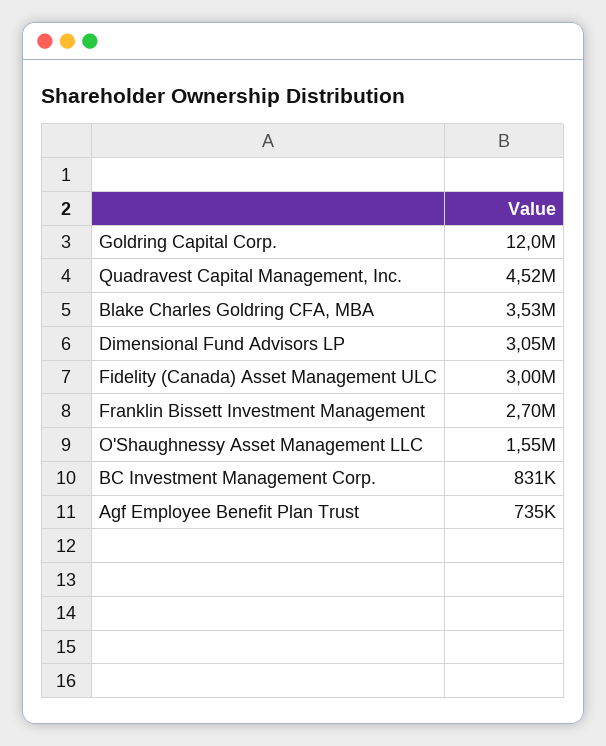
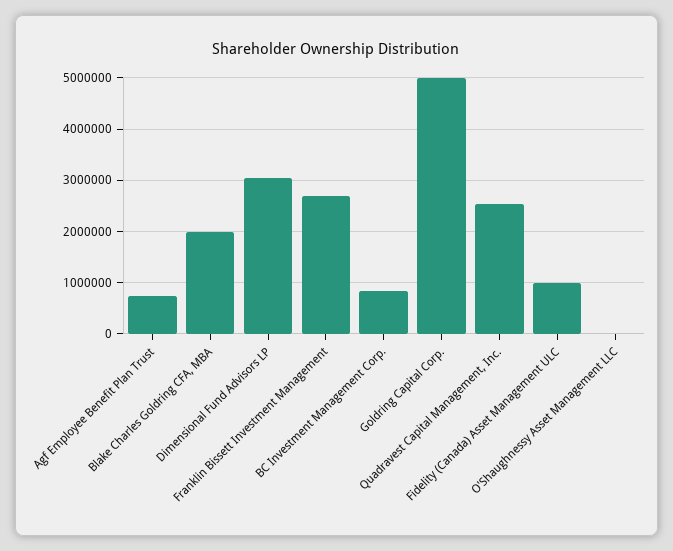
Goldring Capital Corp.: 12000000 -> 5000000
Quadravest Capital Management, Inc.: 4520000 -> 2600000
Blake Charles Goldring CFA, MBA: 3530000 -> 2000000
Fidelity (Canada) Asset Management ULC: 3000000 -> 1000000
O'Shaughnessy Asset Management LLC: 1550000 -> 0

